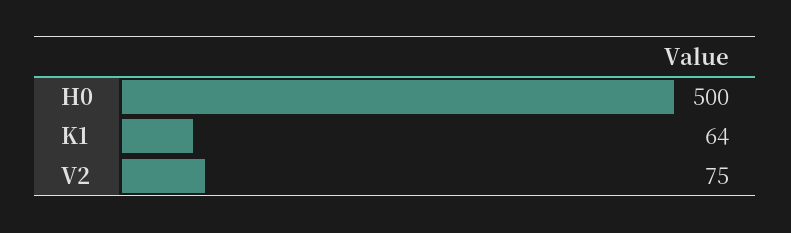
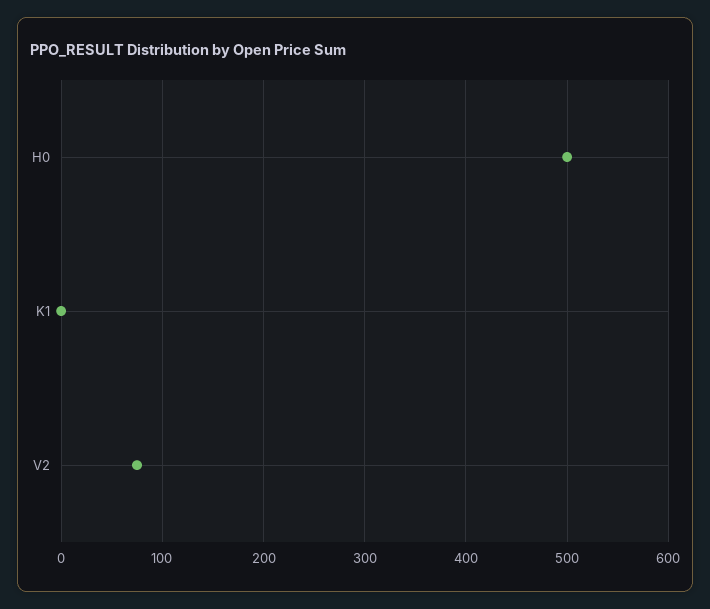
K1: 64 -> 0

